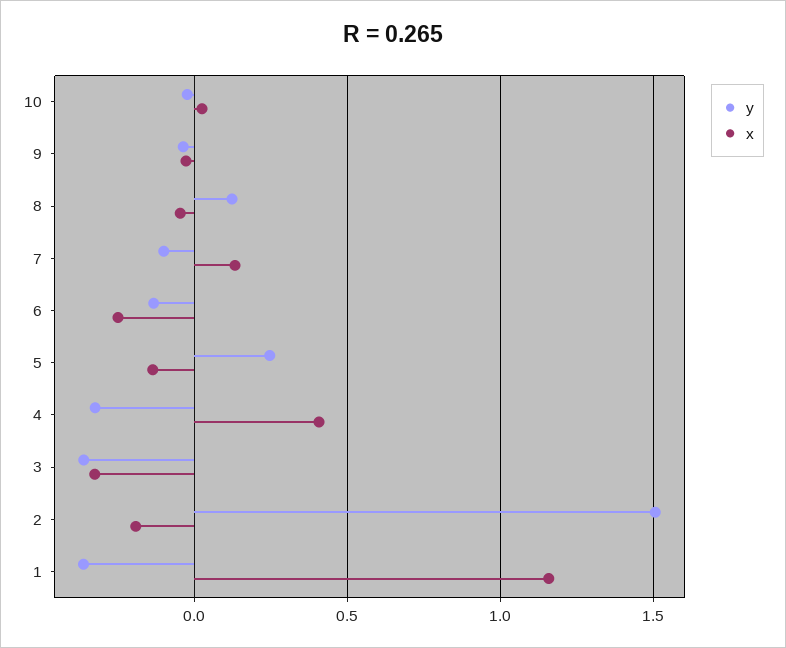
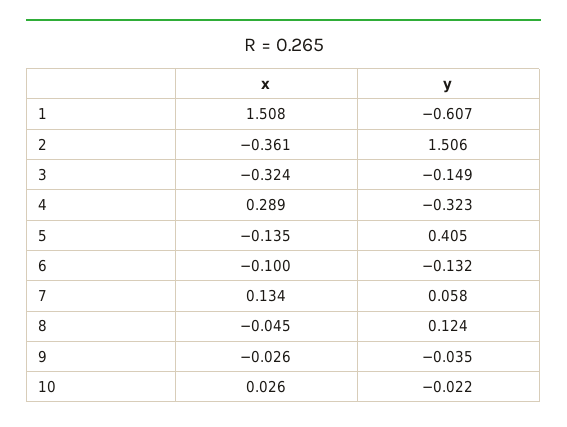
y, 7: -0.1 -> 0.058
x, 6: -0.25 -> -0.1
y, 5: 0.25 -> 0.405
x, 4: 0.4 -> 0.289
y, 3: -0.35 -> -0.149
x, 2: -0.2 -> -0.361
y, 1: -0.35 -> -0.607
x, 1: 1.15 -> 1.508

